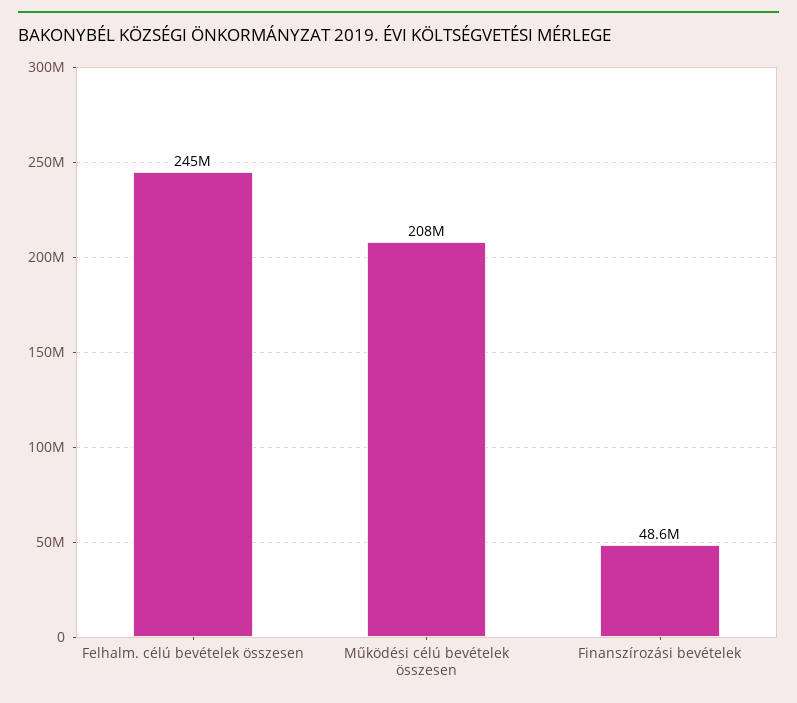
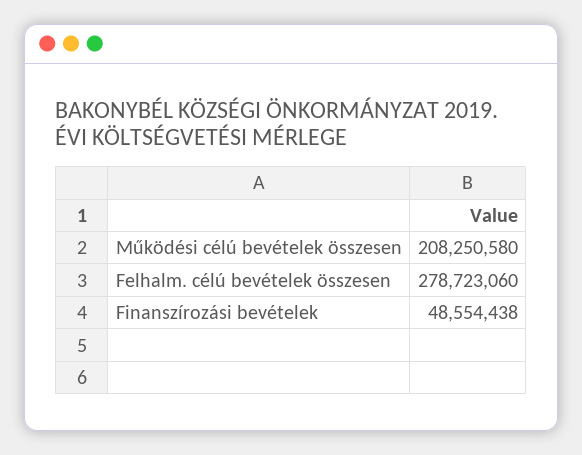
Felhalm. célú bevételek összesen: 245000000 -> 278723060

